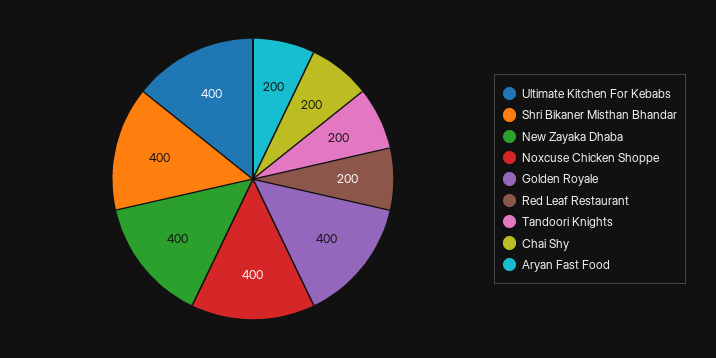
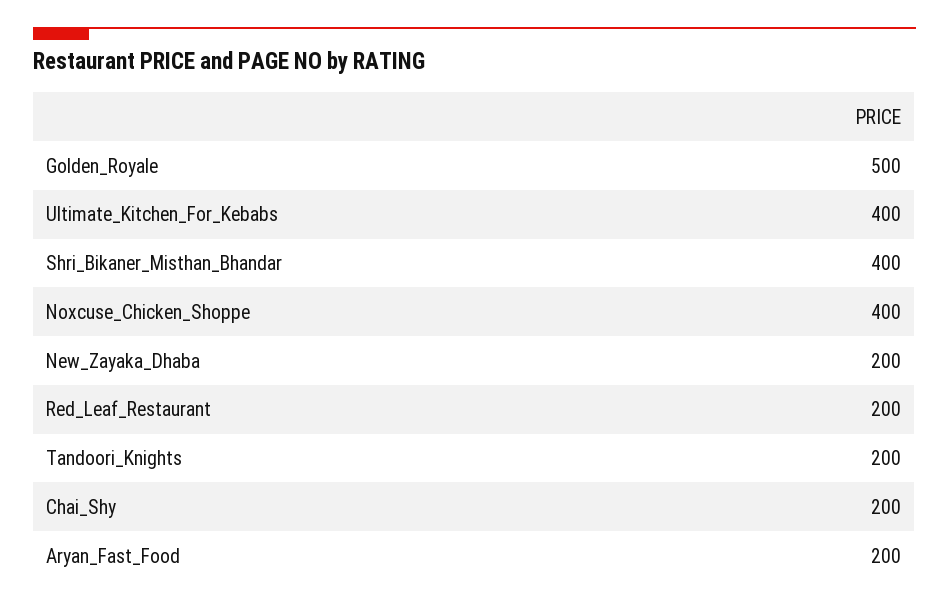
New Zayaka Dhaba: 400 -> 200
Golden Royale: 400 -> 500

